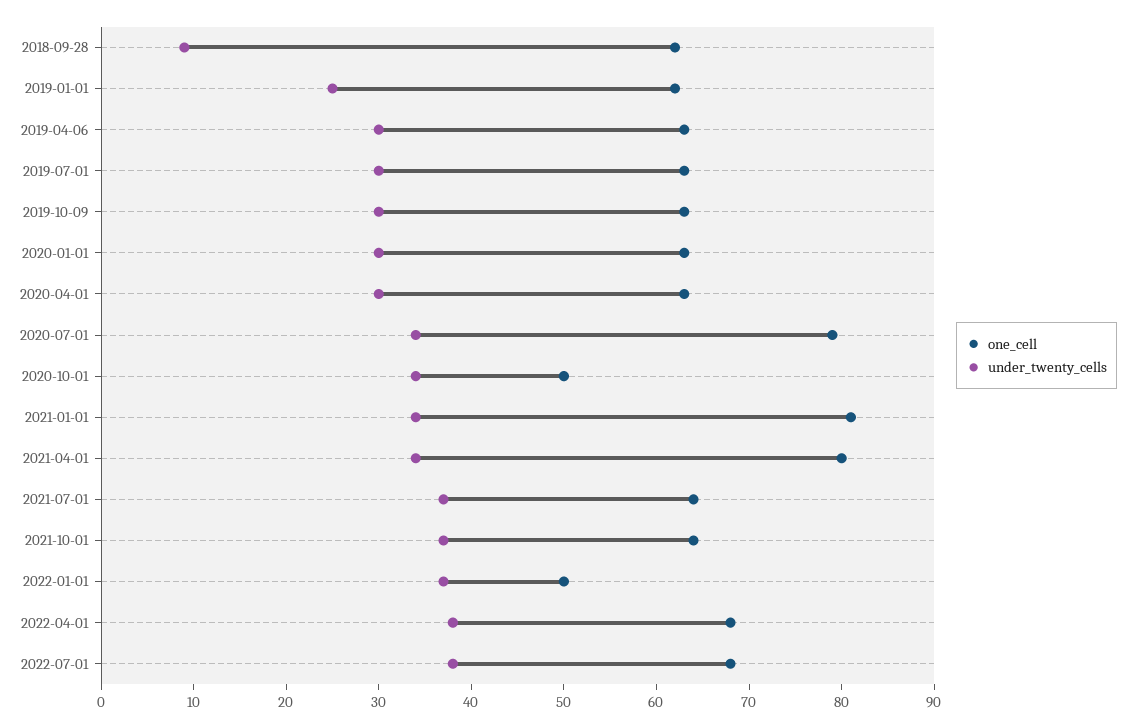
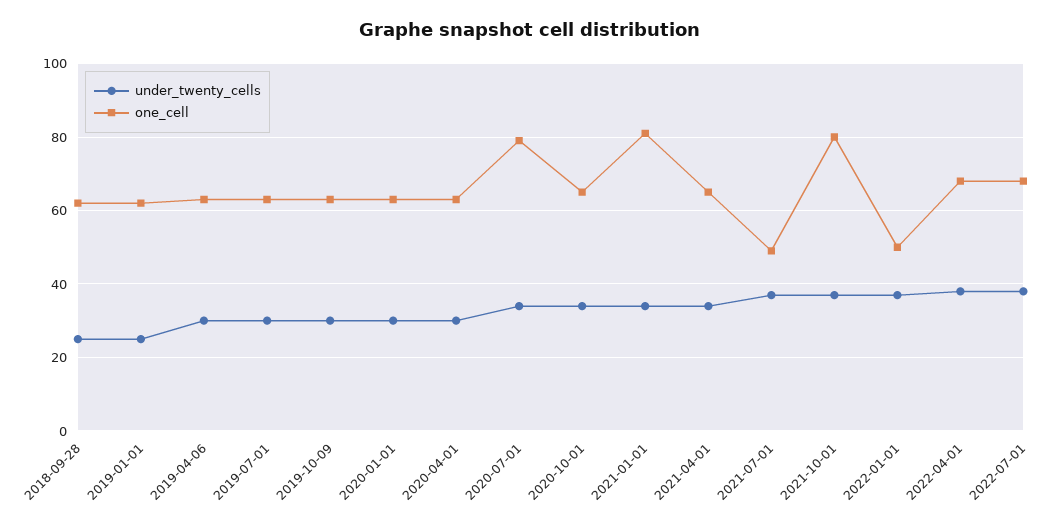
under_twenty_cells, 2018-09-28: 9 -> 25
one_cell, 2020-10-01: 50 -> 65
one_cell, 2021-04-01: 80 -> 65
one_cell, 2021-07-01: 64 -> 50
one_cell, 2021-10-01: 64 -> 80

